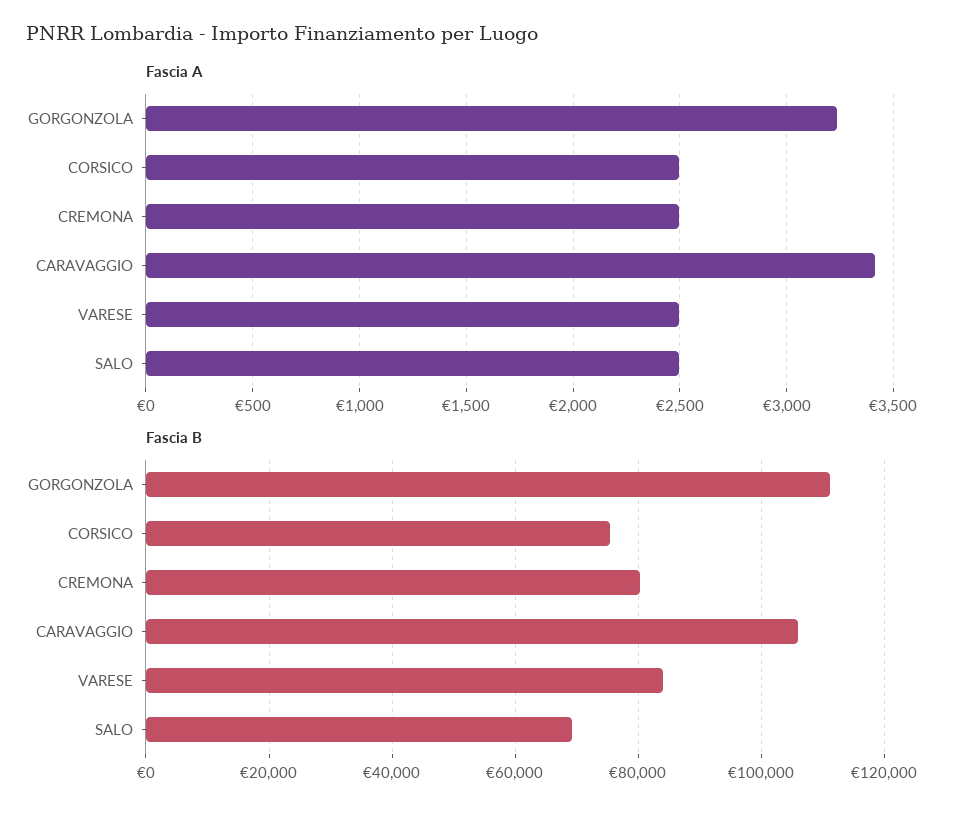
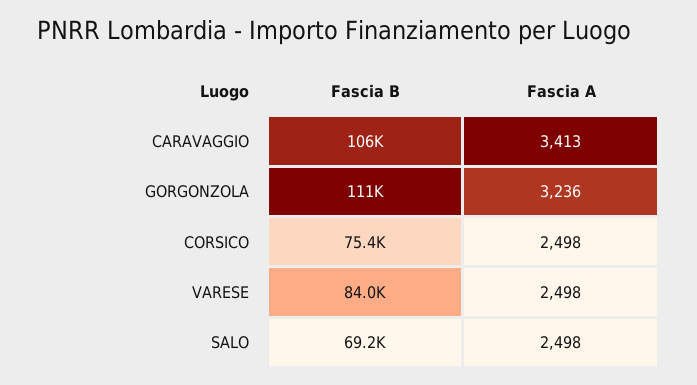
Fascia A, CREMONA: 2500 -> none
Fascia B, CREMONA: 80000 -> none

